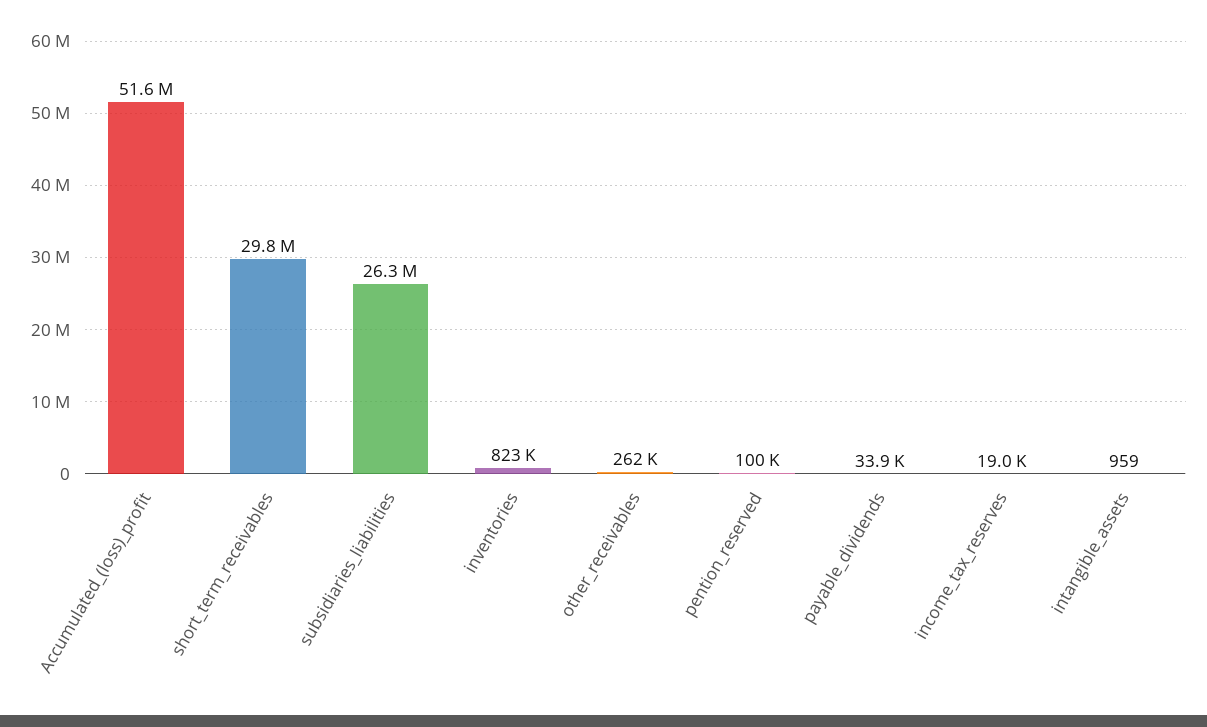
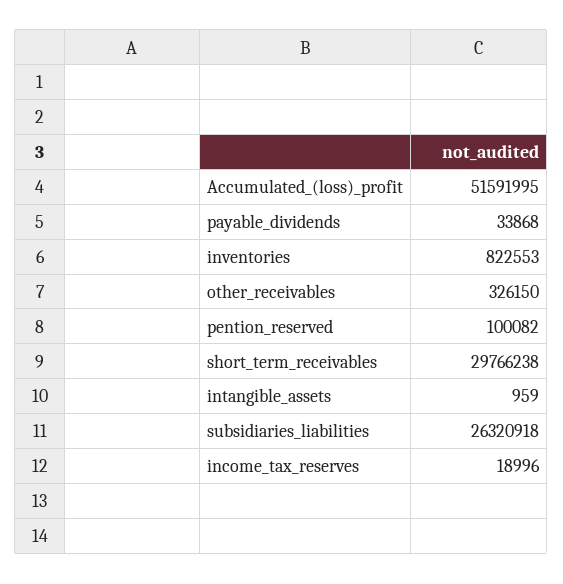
other_receivables: 262000 -> 326150

